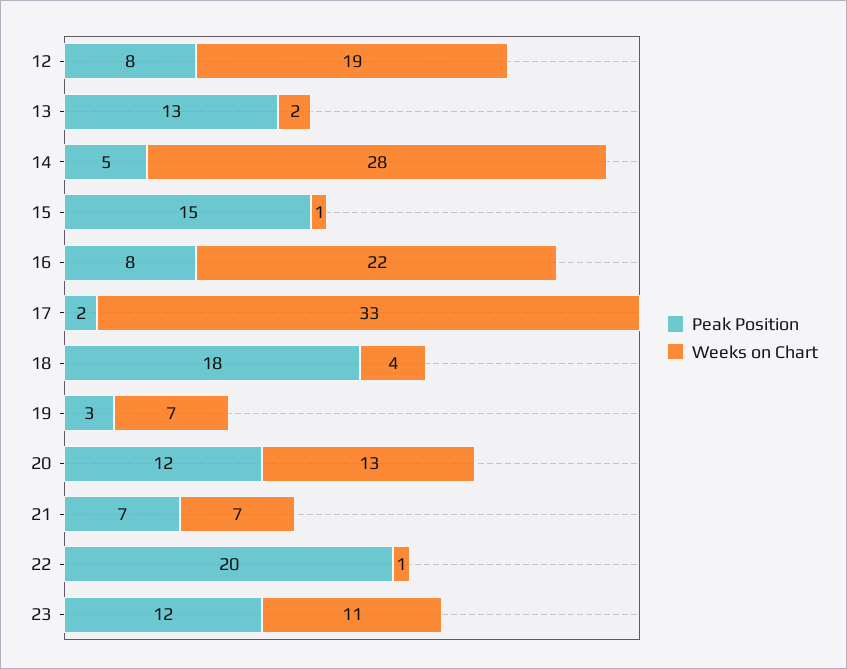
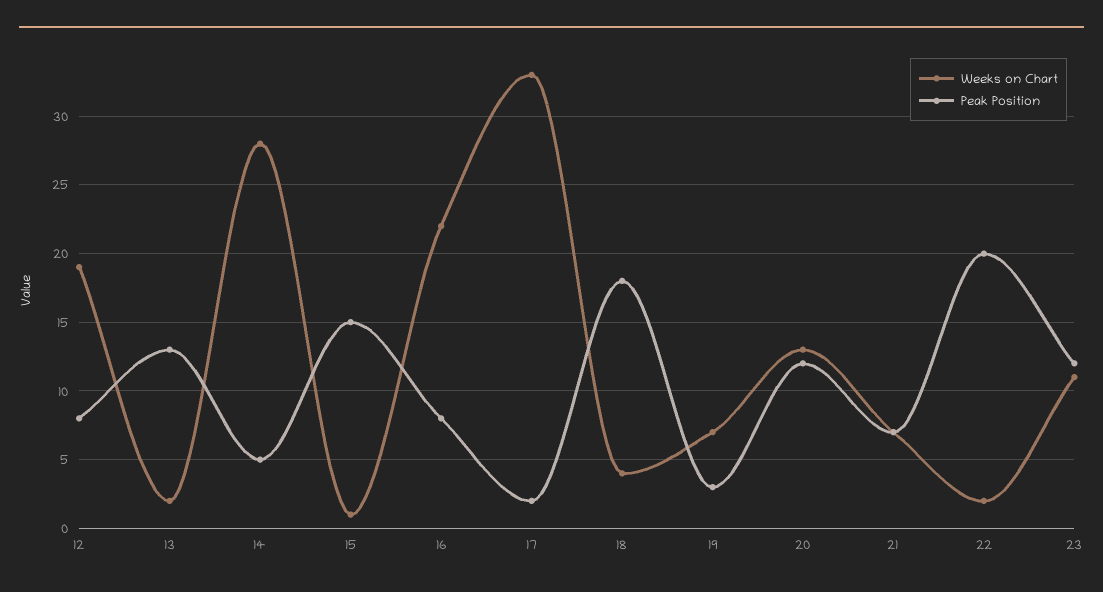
Weeks on Chart, 22: 1 -> 2

